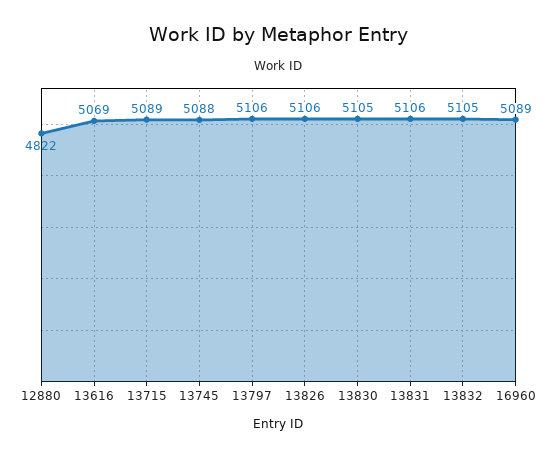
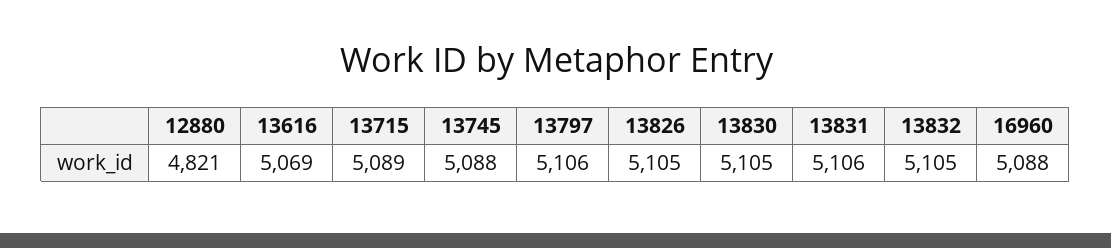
12880: 4822 -> 4821
13826: 5106 -> 5105
16960: 5089 -> 5088

